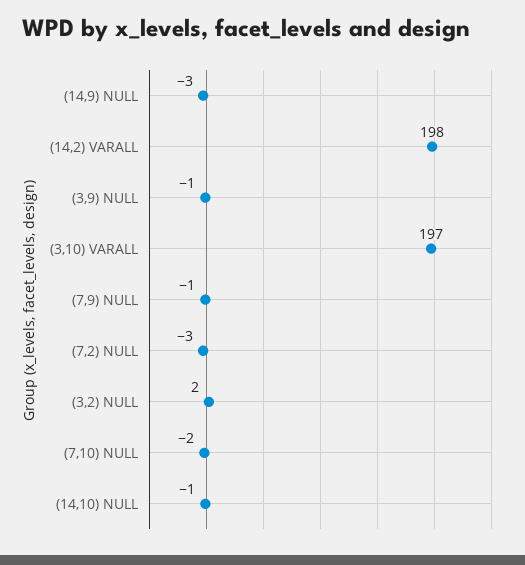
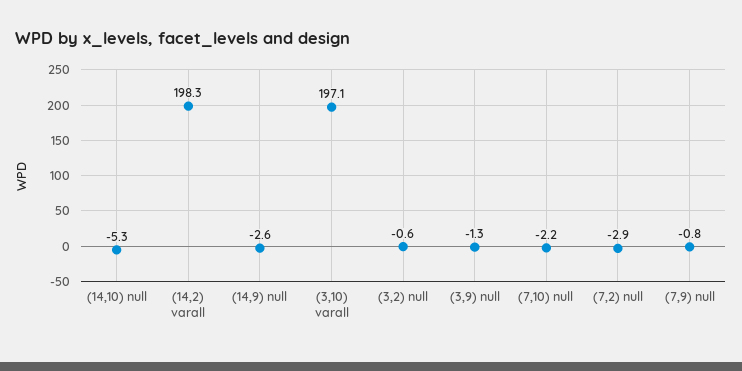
(3,2) NULL: 2 -> -0.6
(14,10) NULL: -1 -> -5.3

